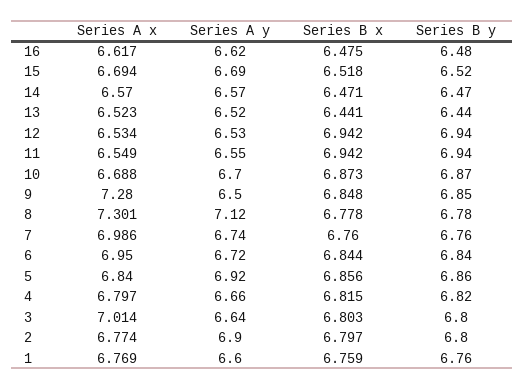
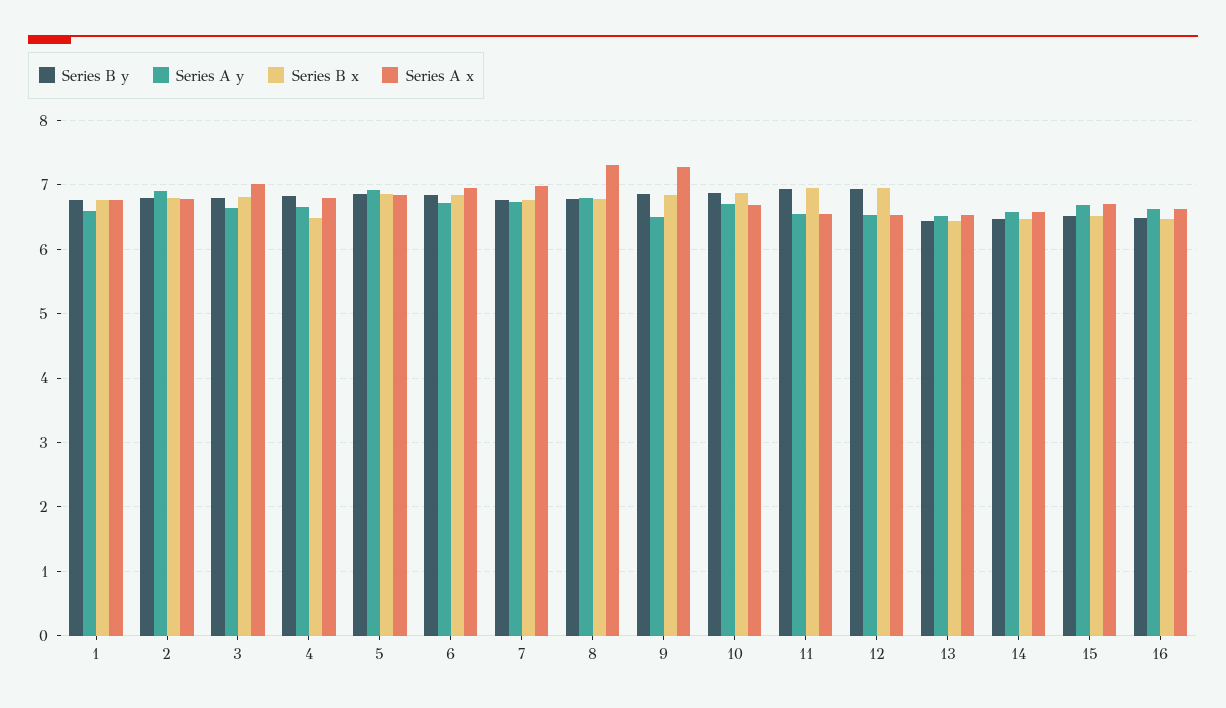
Series A y, 8: 7.12 -> 6.8
Series B x, 4: 6.815 -> 6.5

